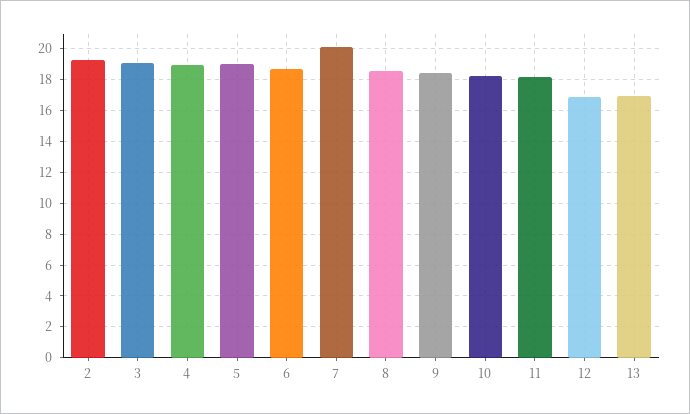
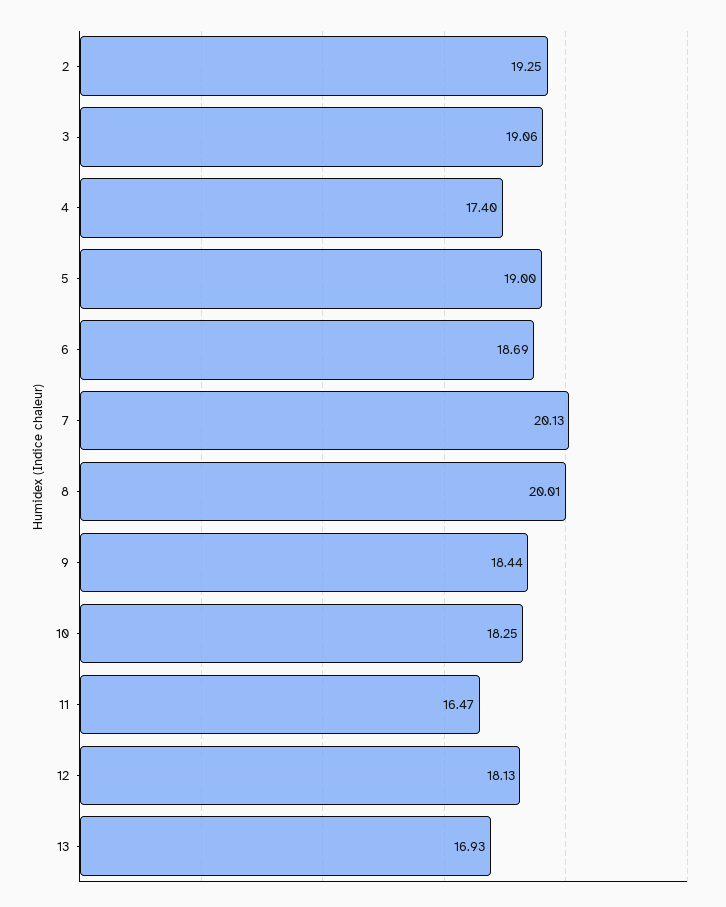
4: 19 -> 17.4
8: 18.5 -> 20.01
11: 18 -> 16.47
12: 17 -> 18.13

